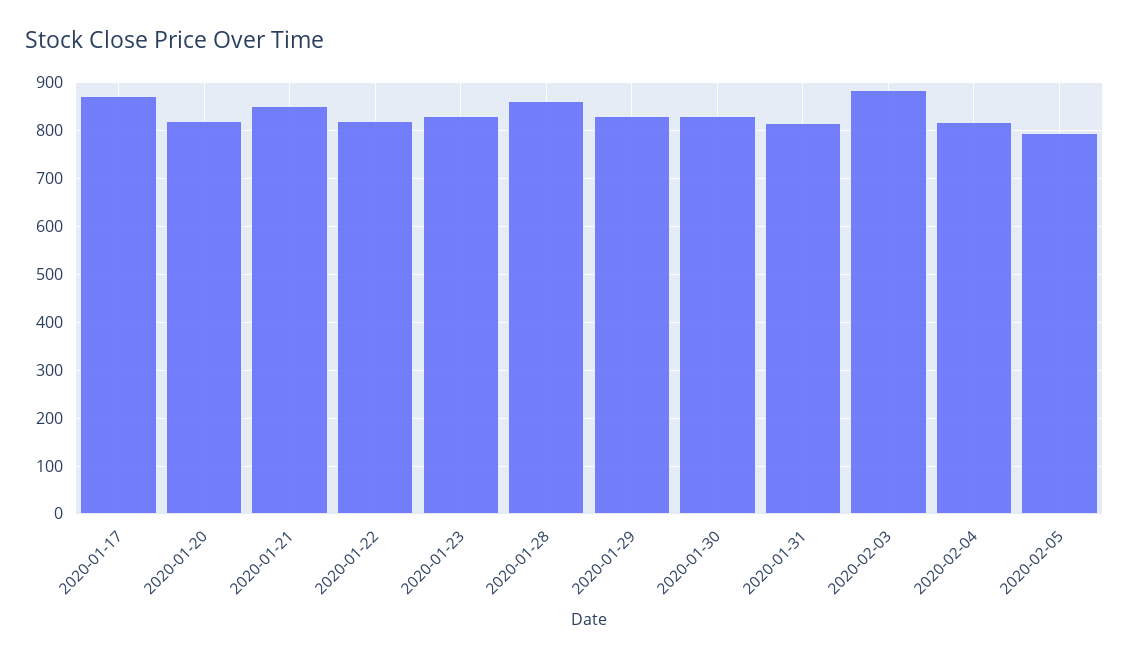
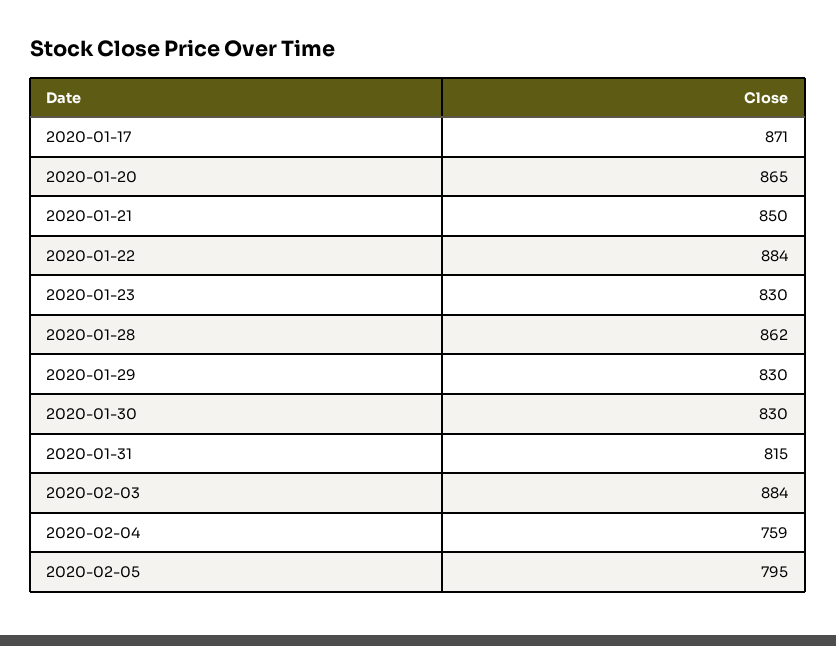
2020-01-20: 820 -> 865
2020-01-22: 820 -> 884
2020-02-04: 820 -> 759

